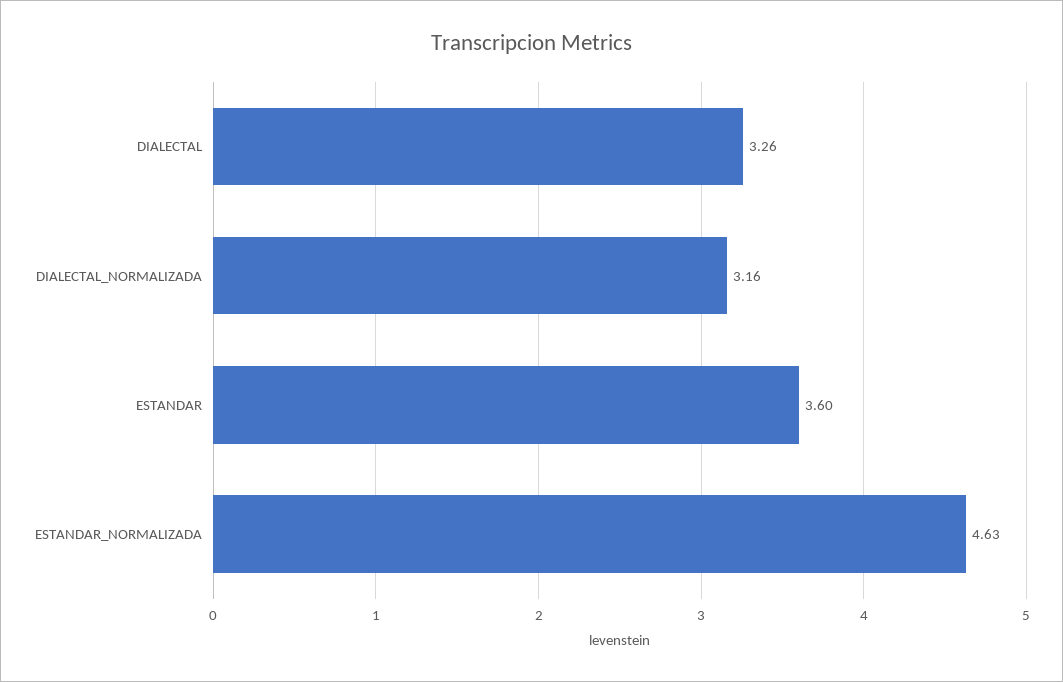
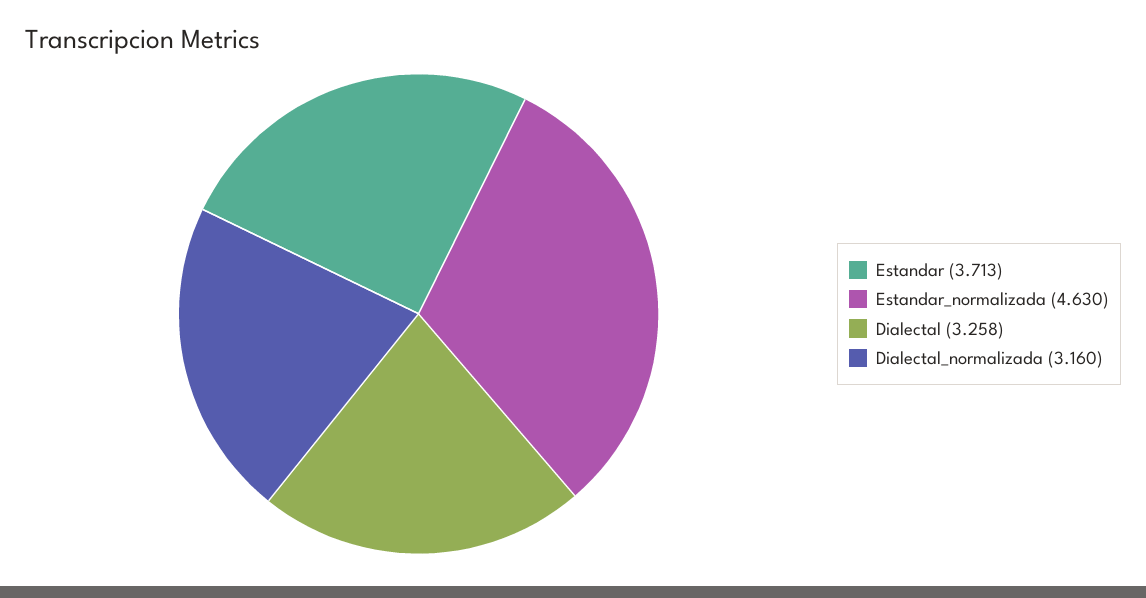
ESTANDAR: 3.6 -> 3.713

